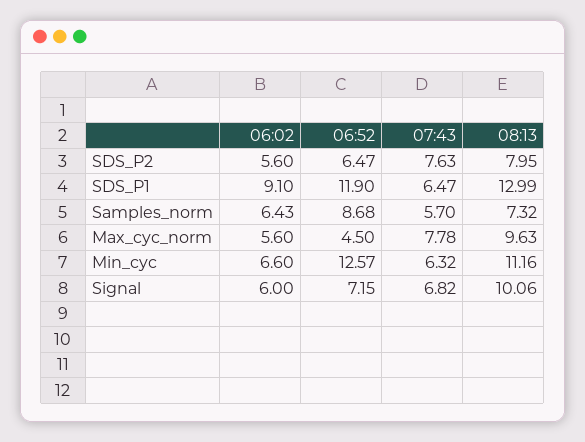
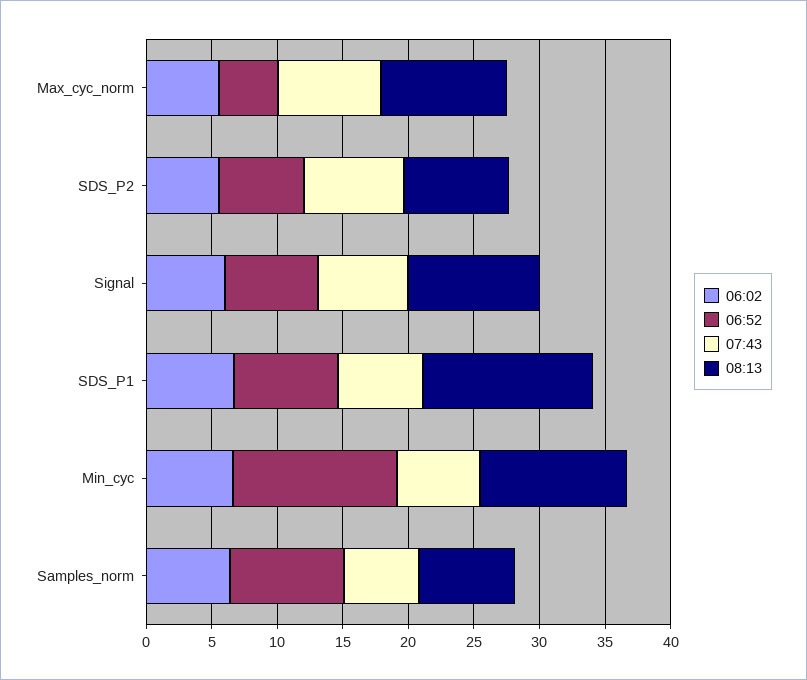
06:02, SDS_P1: 9.1 -> 7
06:52, SDS_P1: 11.9 -> 8

